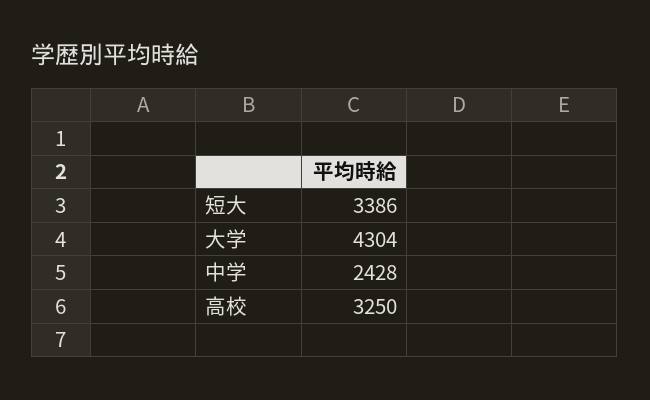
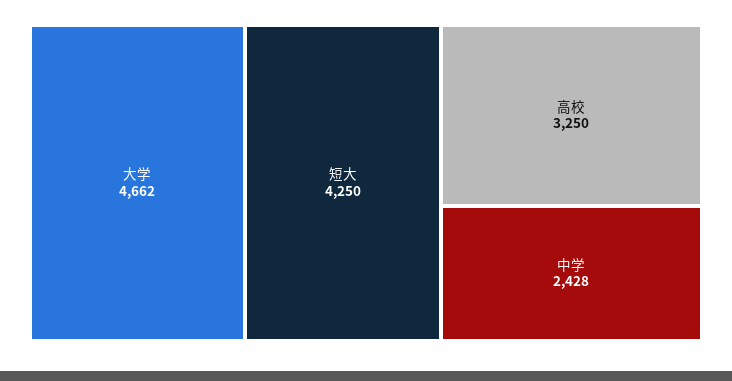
短大: 3386 -> 4250
大学: 4304 -> 4662

